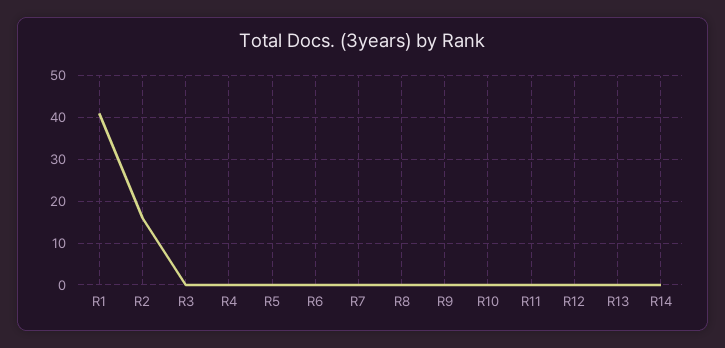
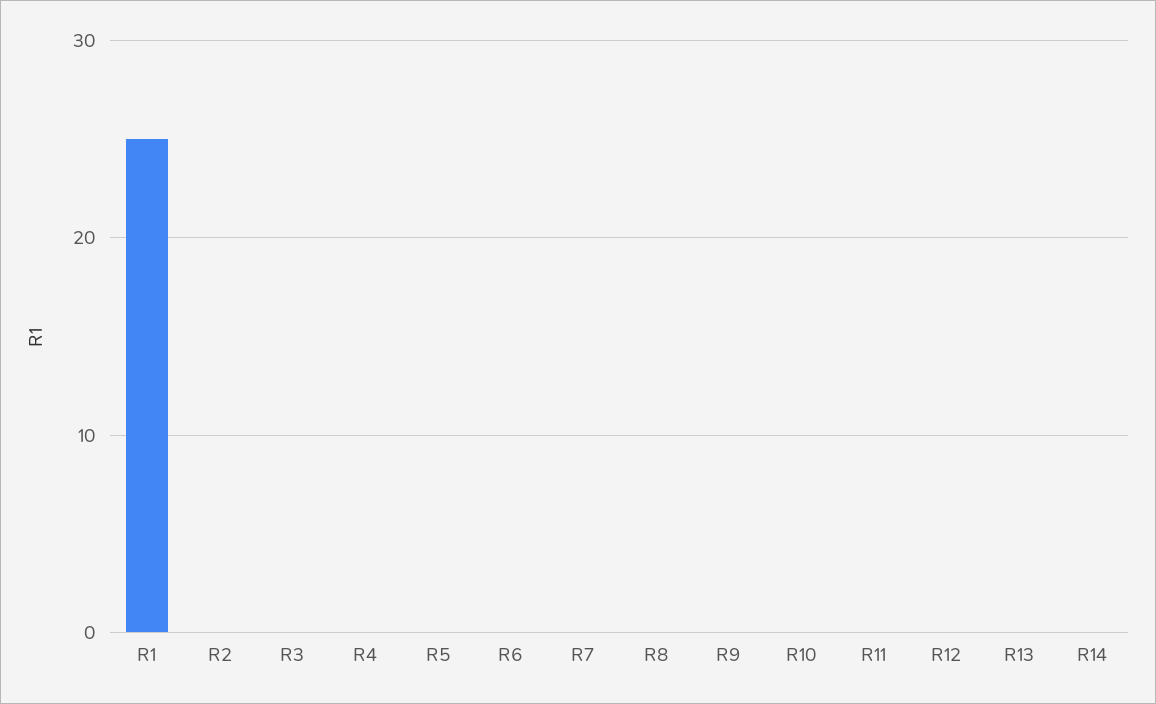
R1: 40 -> 25
R2: 15 -> 0

